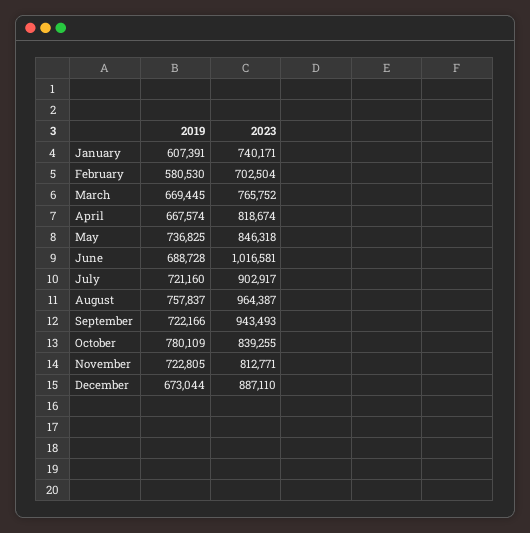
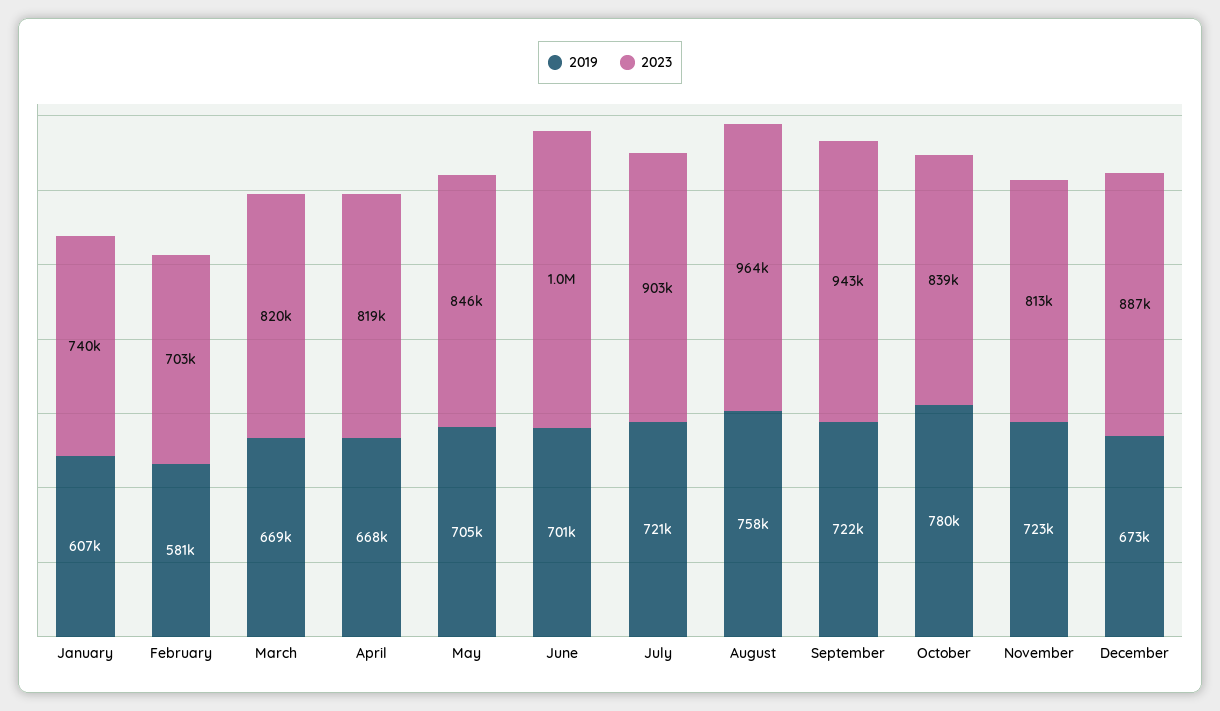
2023, March: 765752 -> 820000
2019, May: 736825 -> 705000
2019, June: 688728 -> 701000

